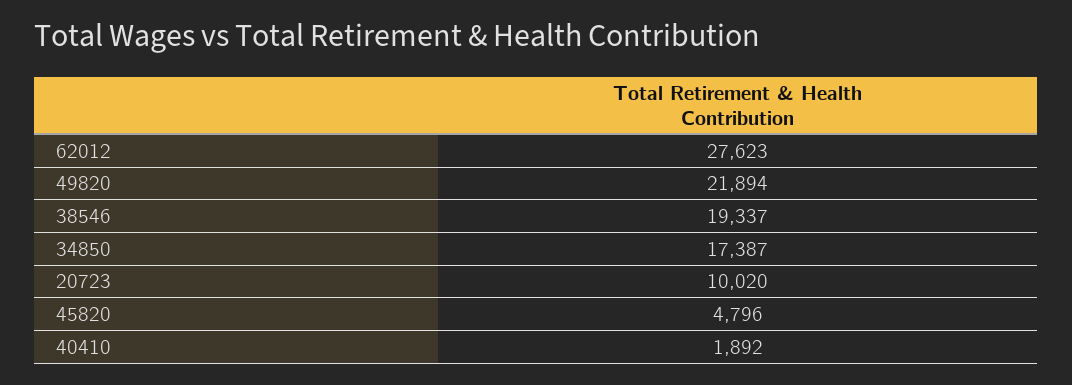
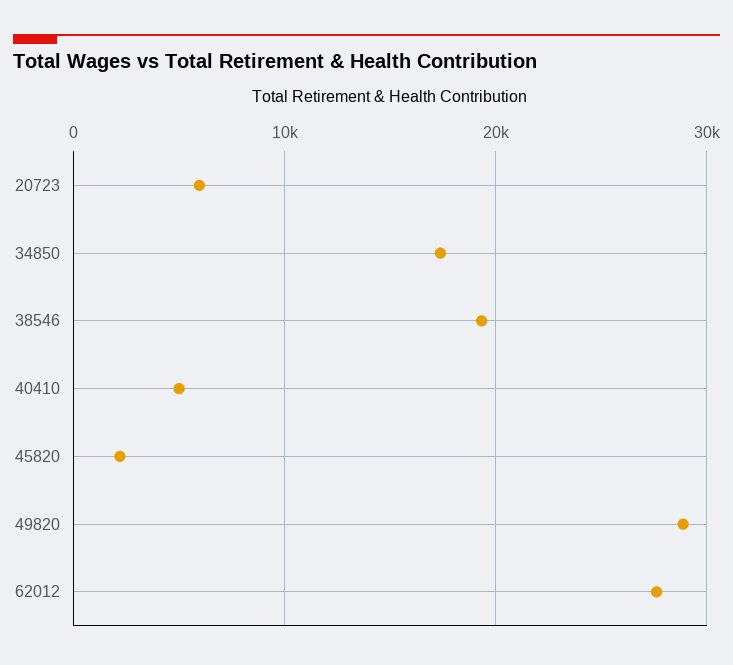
49820: 21894 -> 29000
20723: 10020 -> 6000
45820: 4796 -> 2000
40410: 1892 -> 5000

